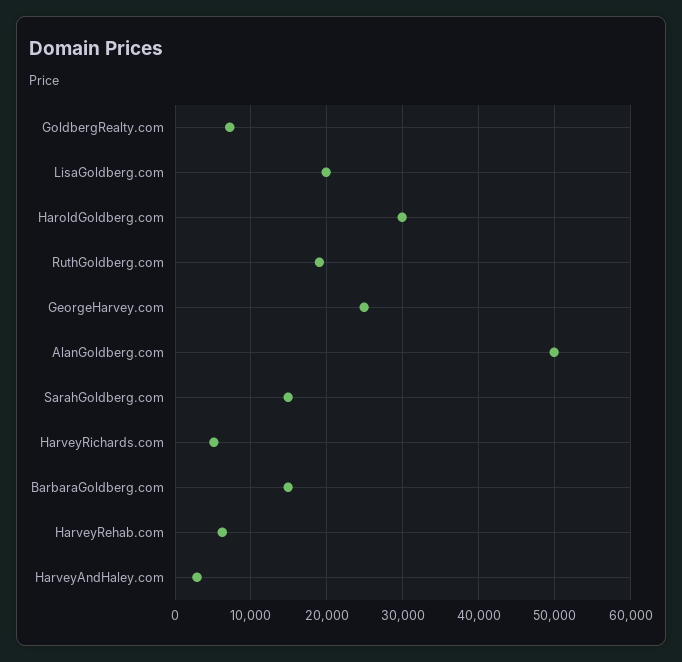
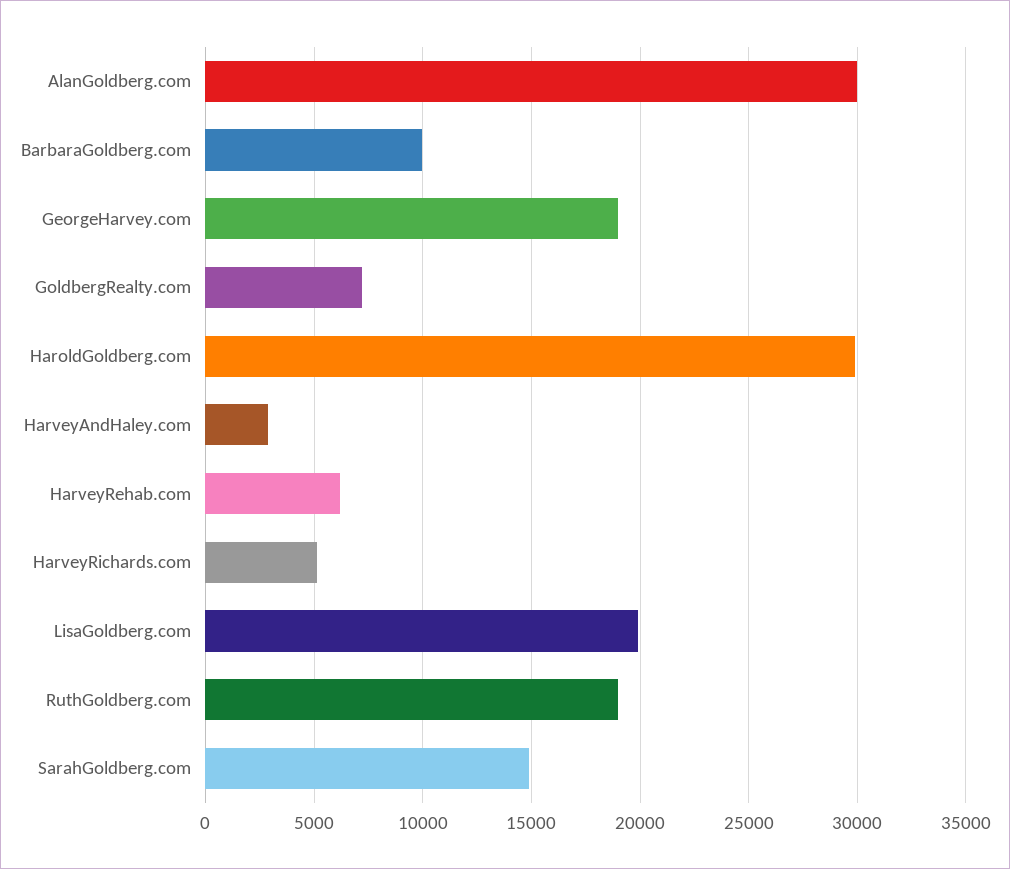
GeorgeHarvey.com: 25000 -> 19000
AlanGoldberg.com: 50000 -> 30000
BarbaraGoldberg.com: 15000 -> 10000

